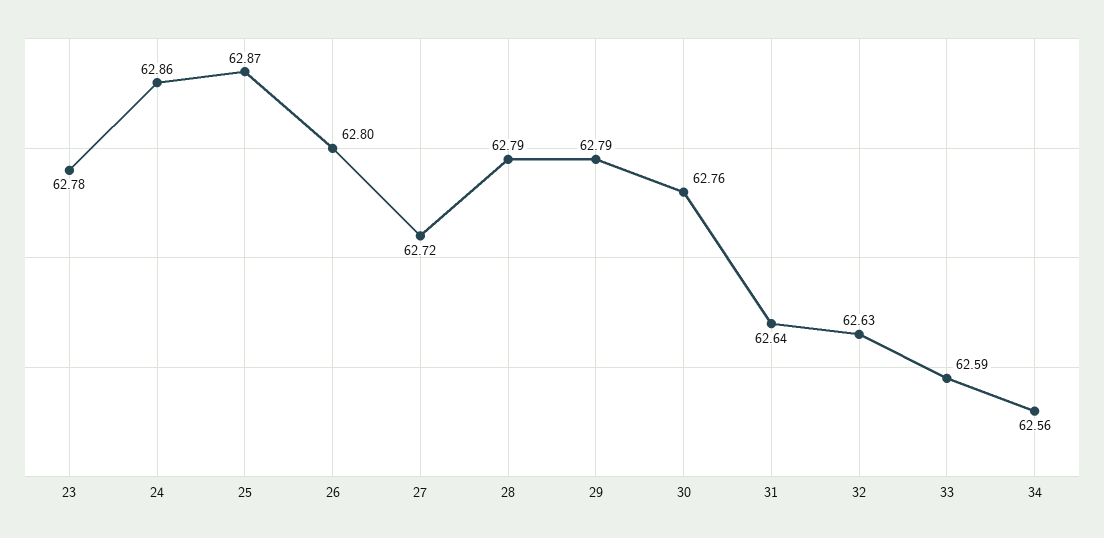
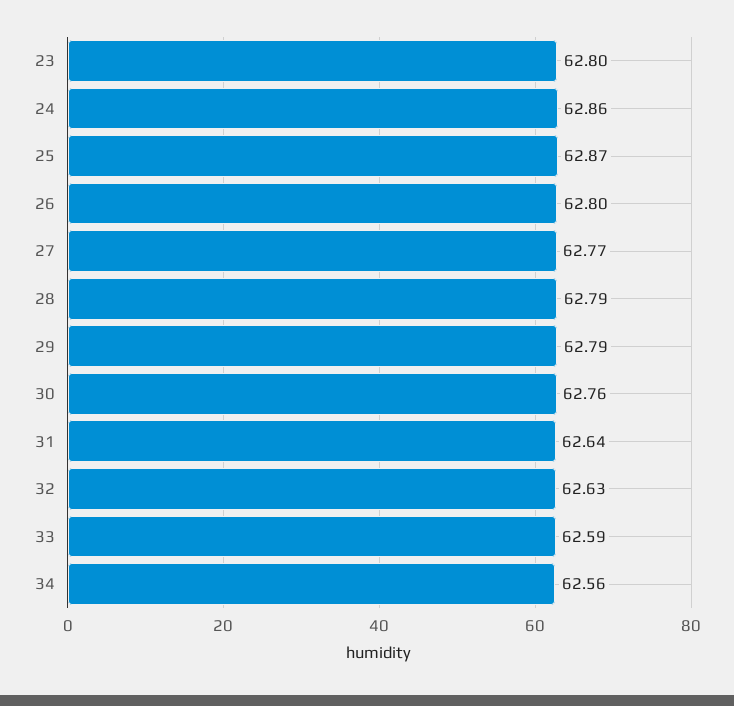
23: 62.78 -> 62.8
27: 62.72 -> 62.77

